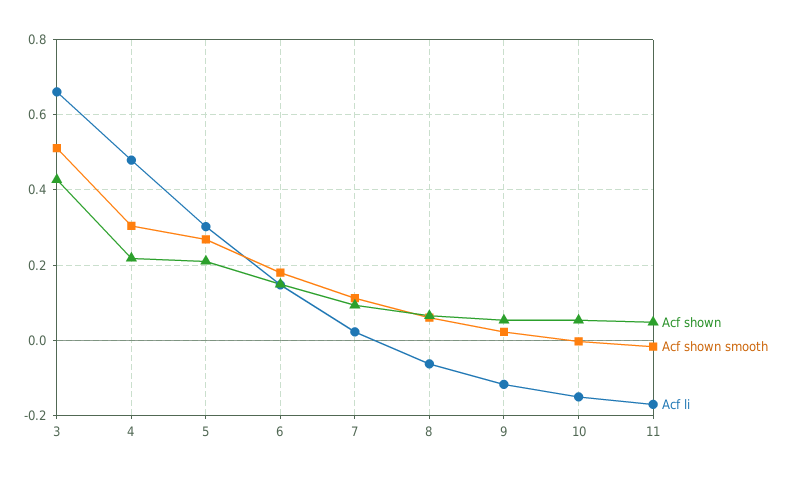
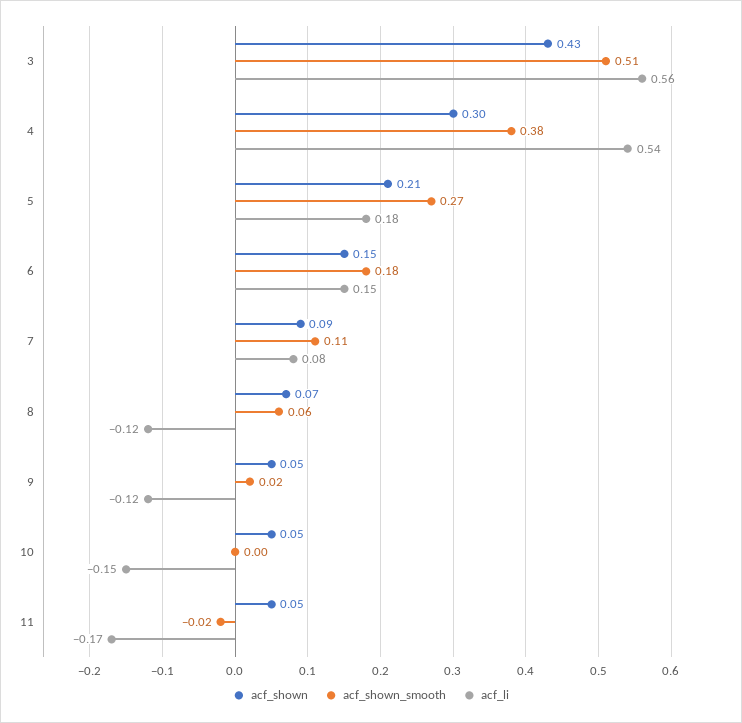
Acf li, 3: 0.66 -> 0.56
Acf shown, 4: 0.22 -> 0.3
Acf shown smooth, 4: 0.3 -> 0.38
Acf li, 4: 0.48 -> 0.54
Acf li, 5: 0.3 -> 0.18
Acf li, 7: 0.02 -> 0.08
Acf li, 8: -0.06 -> -0.12

